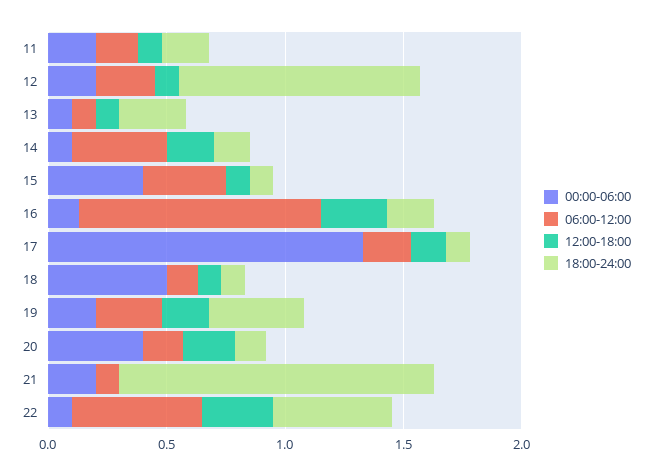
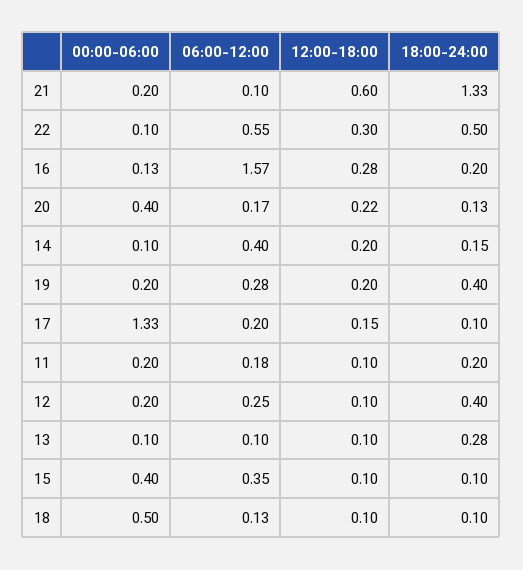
18:00-24:00, 12: 1 -> 0.4
06:00-12:00, 16: 1 -> 1.57
12:00-18:00, 21: 0 -> 0.6

